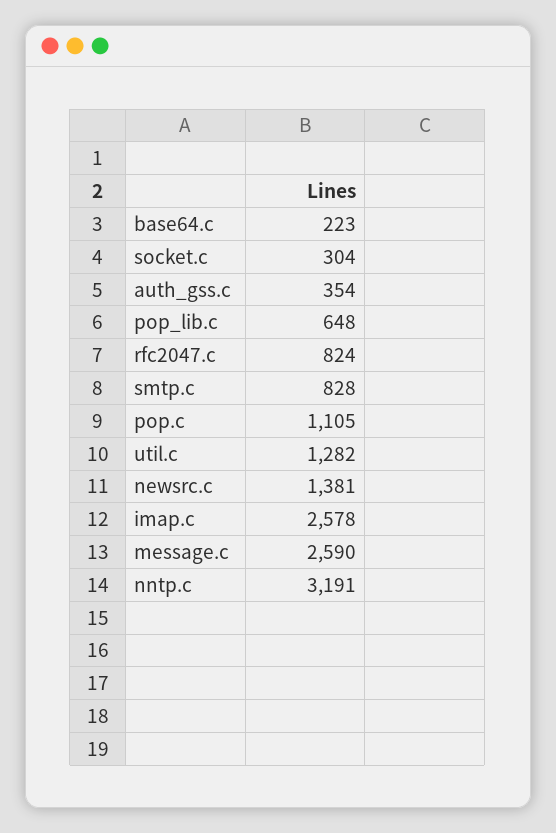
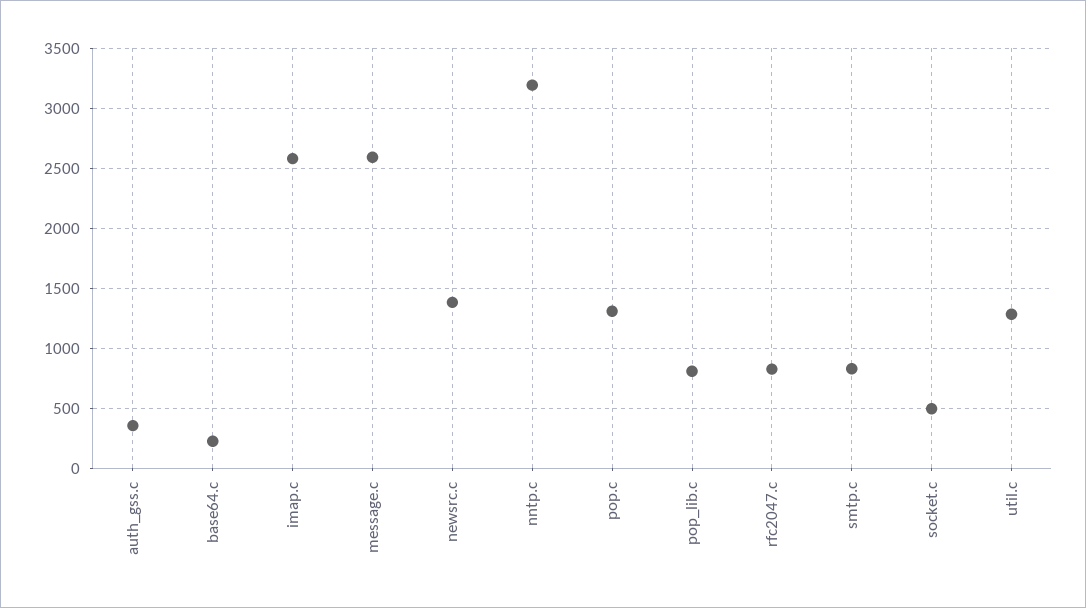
socket.c: 304 -> 500
pop_lib.c: 648 -> 800
pop.c: 1105 -> 1300

